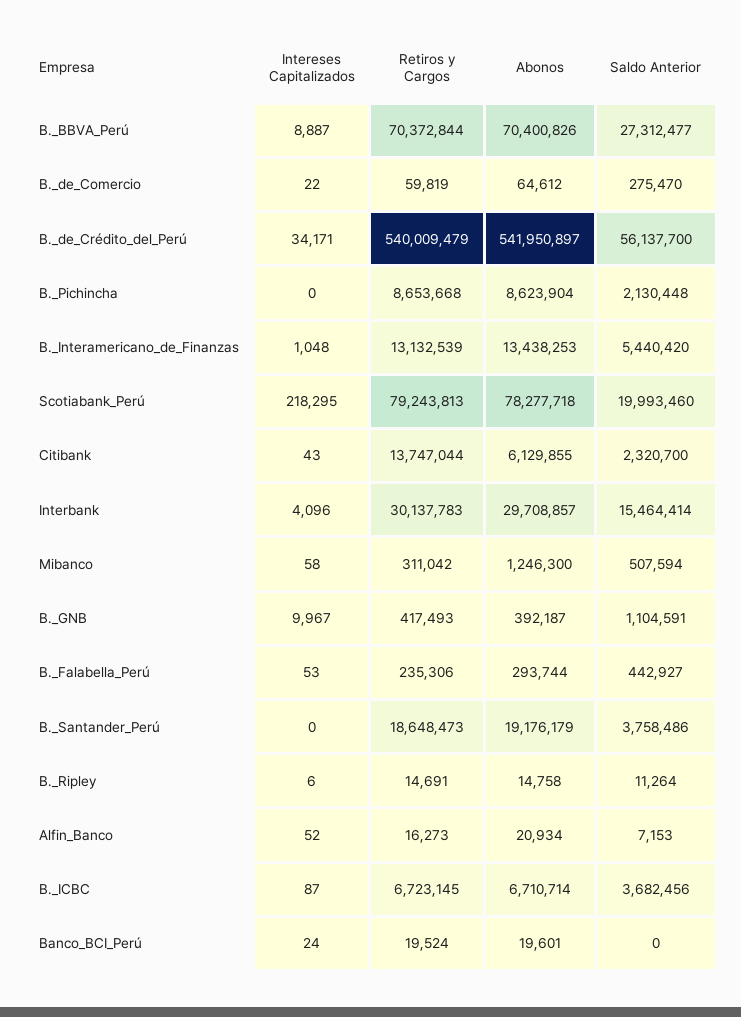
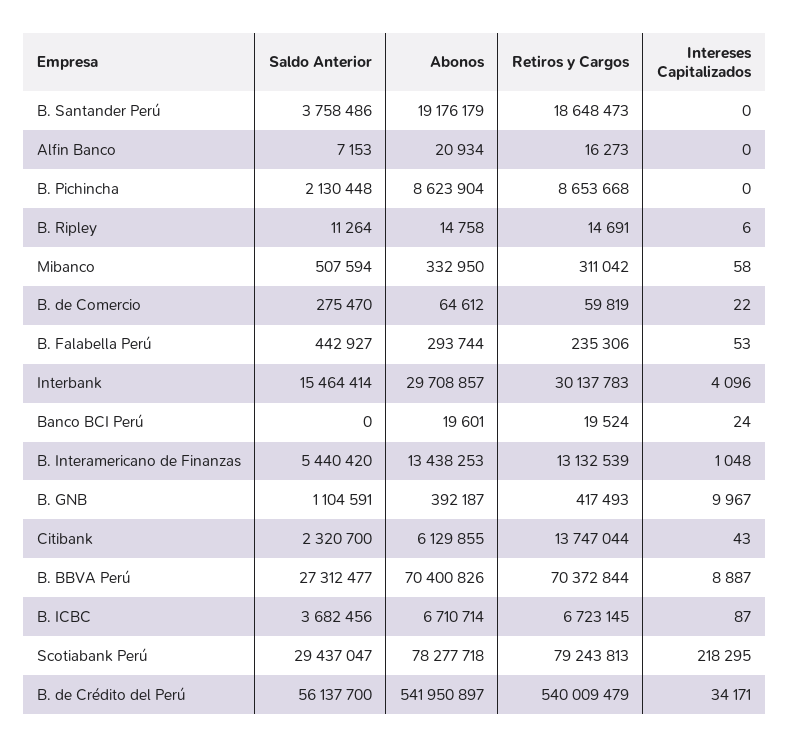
Saldo Anterior, Scotiabank_Perú: 19993460 -> 29437047
Abonos, Mibanco: 1246300 -> 332950
Intereses Capitalizados, Alfin_Banco: 52 -> 0

